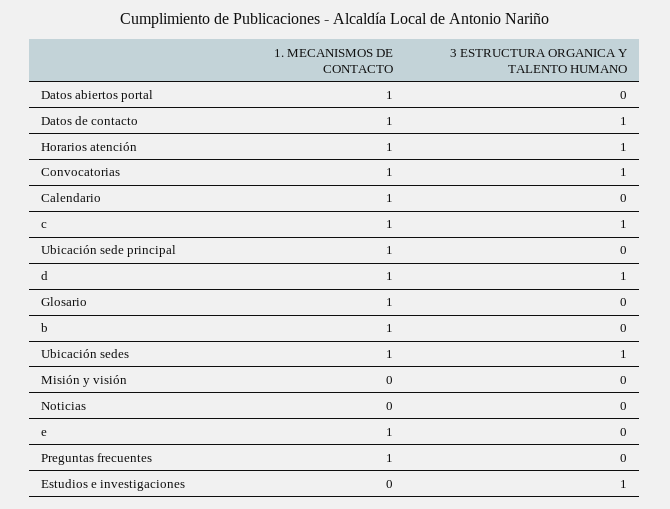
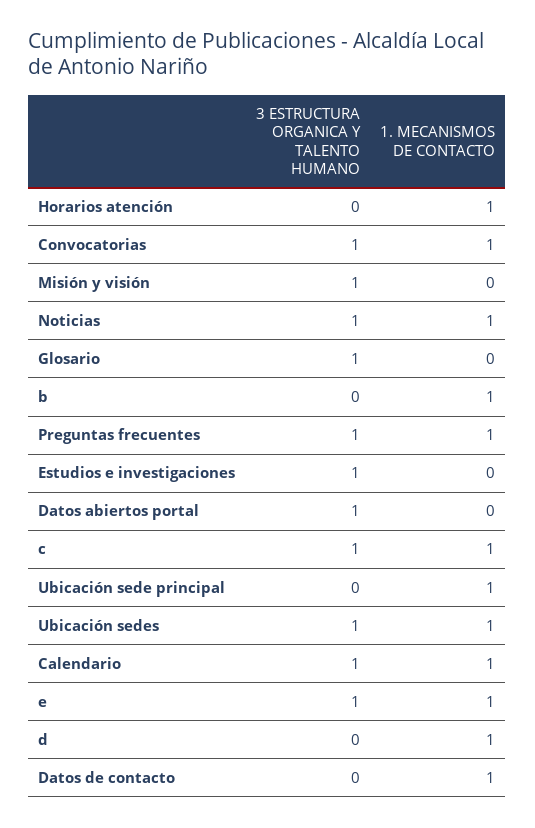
1. MECANISMOS DE CONTACTO, Datos abiertos portal: 1 -> 0
3 ESTRUCTURA ORGANICA Y TALENTO HUMANO, Datos abiertos portal: 0 -> 1
3 ESTRUCTURA ORGANICA Y TALENTO HUMANO, Datos de contacto: 1 -> 0
3 ESTRUCTURA ORGANICA Y TALENTO HUMANO, Horarios atención: 1 -> 0
3 ESTRUCTURA ORGANICA Y TALENTO HUMANO, Calendario: 0 -> 1
3 ESTRUCTURA ORGANICA Y TALENTO HUMANO, d: 1 -> 0
1. MECANISMOS DE CONTACTO, Glosario: 1 -> 0
3 ESTRUCTURA ORGANICA Y TALENTO HUMANO, Glosario: 0 -> 1
3 ESTRUCTURA ORGANICA Y TALENTO HUMANO, Misión y visión: 0 -> 1
1. MECANISMOS DE CONTACTO, Noticias: 0 -> 1
3 ESTRUCTURA ORGANICA Y TALENTO HUMANO, Noticias: 0 -> 1
3 ESTRUCTURA ORGANICA Y TALENTO HUMANO, e: 0 -> 1
3 ESTRUCTURA ORGANICA Y TALENTO HUMANO, Preguntas frecuentes: 0 -> 1

